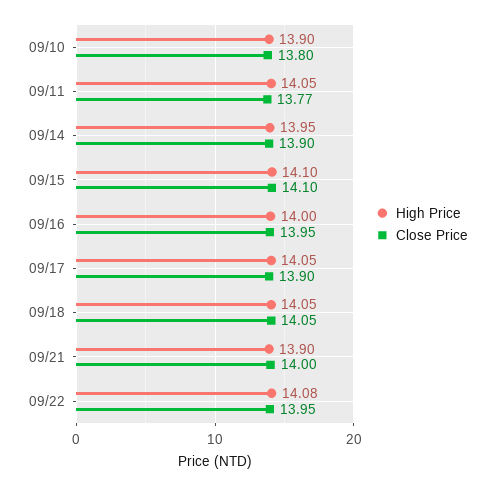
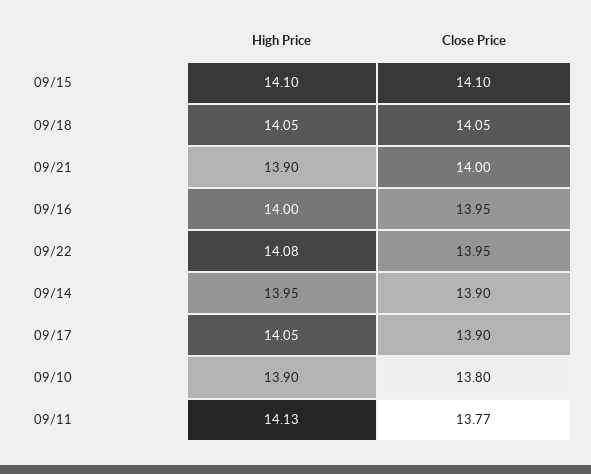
High Price, 09/11: 14.05 -> 14.13

